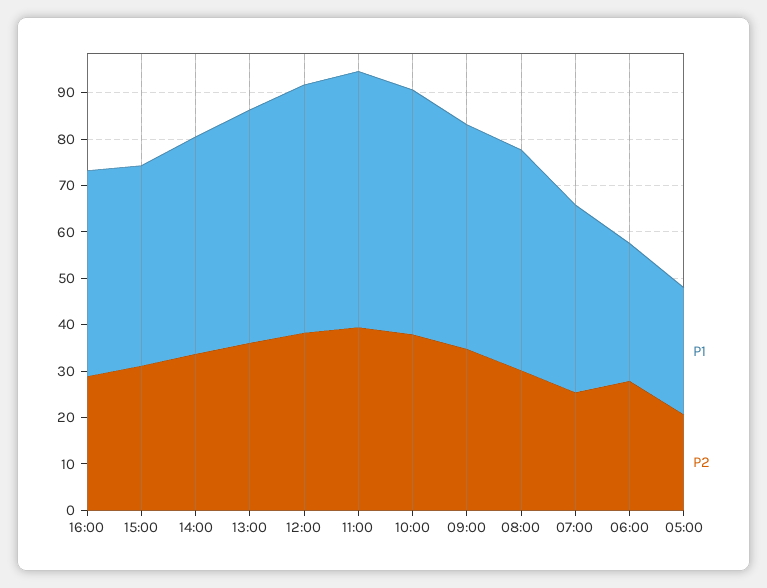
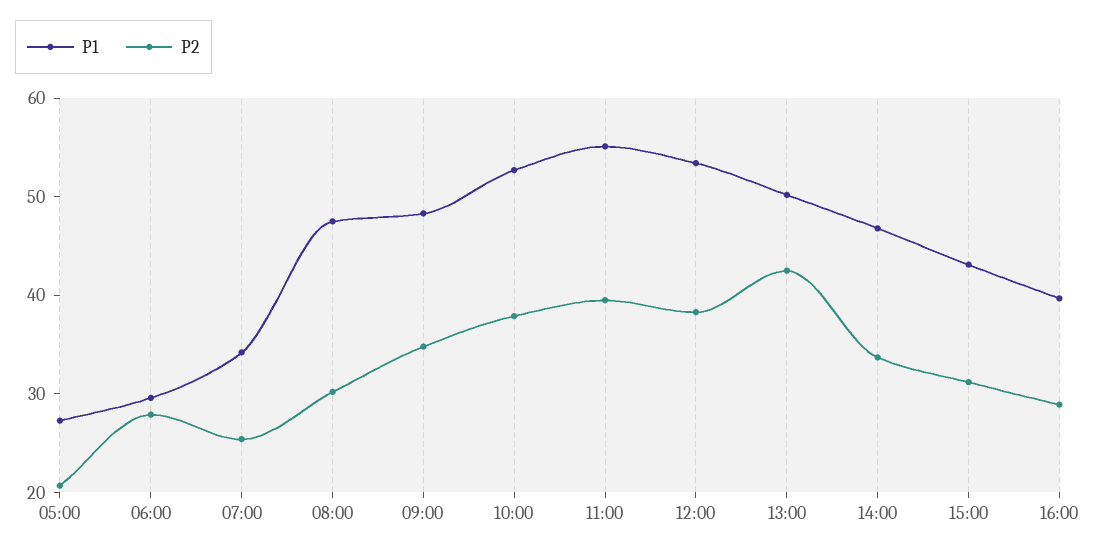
P1, 16:00: 44 -> 40
P2, 13:00: 36 -> 42
P1, 07:00: 40 -> 34

